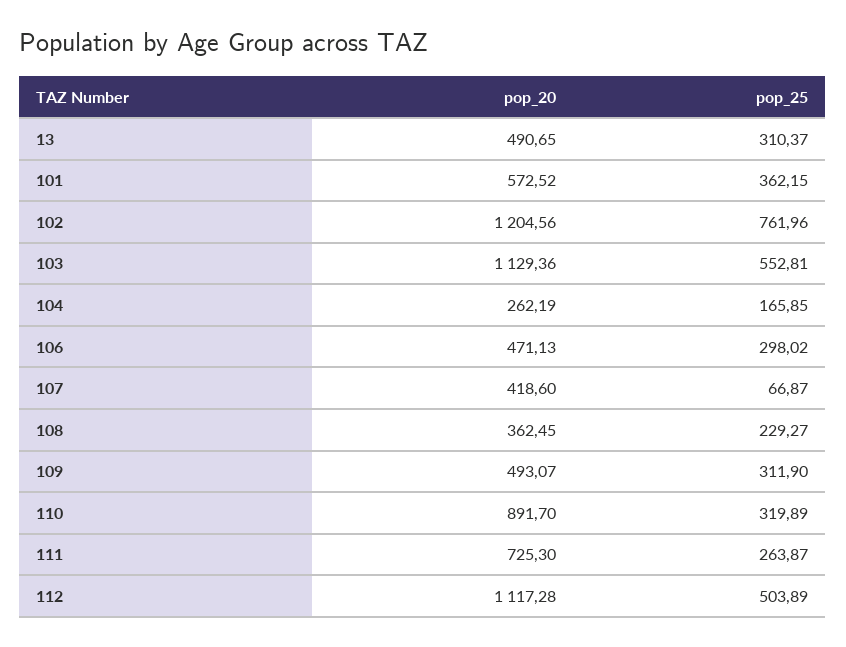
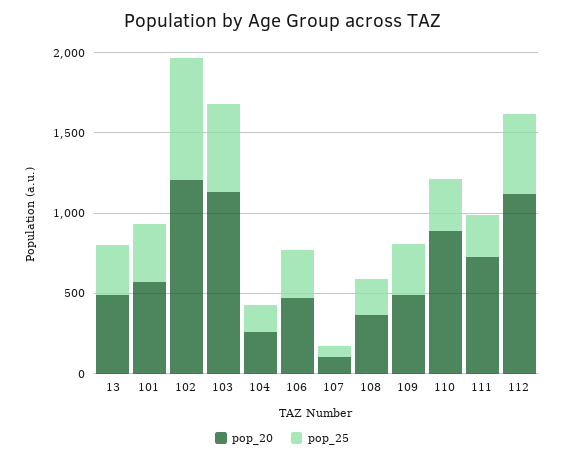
pop_20, 107: 418.6 -> 100

